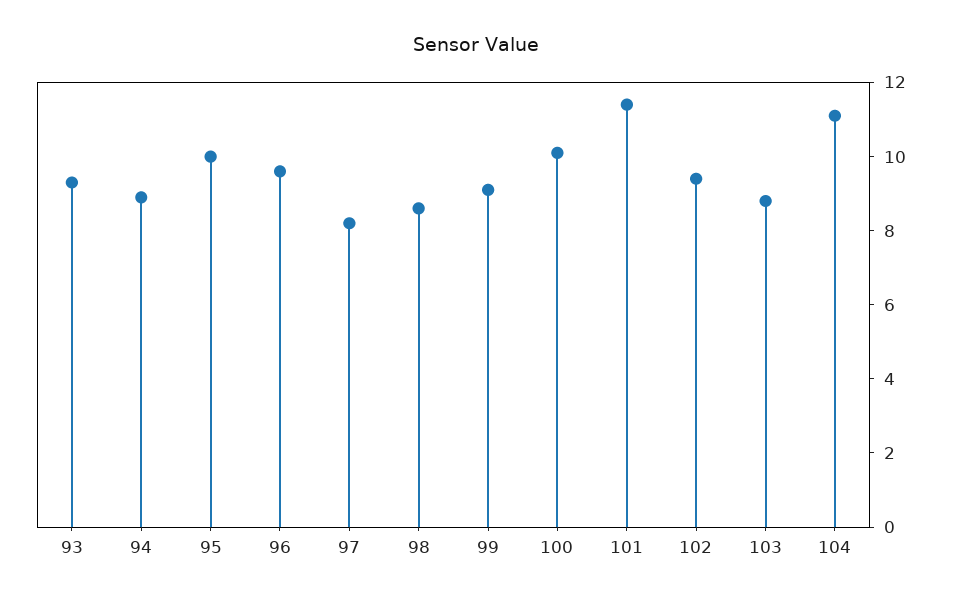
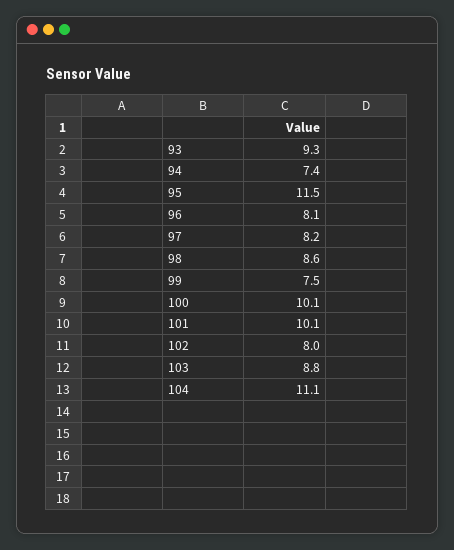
94: 9 -> 7.4
95: 10 -> 11.5
96: 9.5 -> 8.1
99: 9 -> 7.5
101: 11.5 -> 10.1
102: 9.5 -> 8

